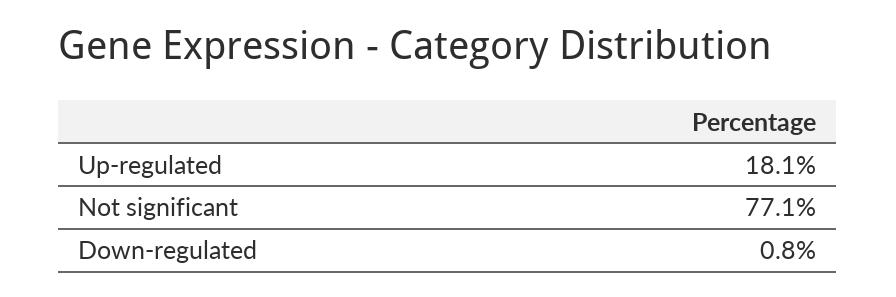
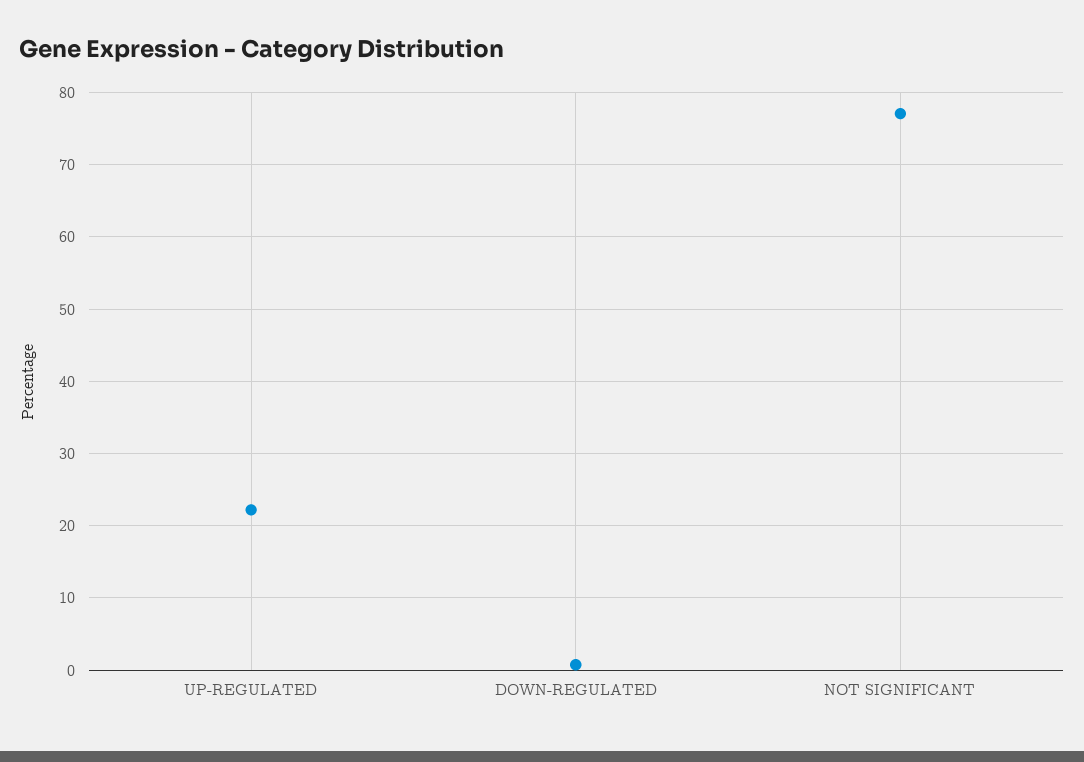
Up-regulated: 18.1 -> 22

